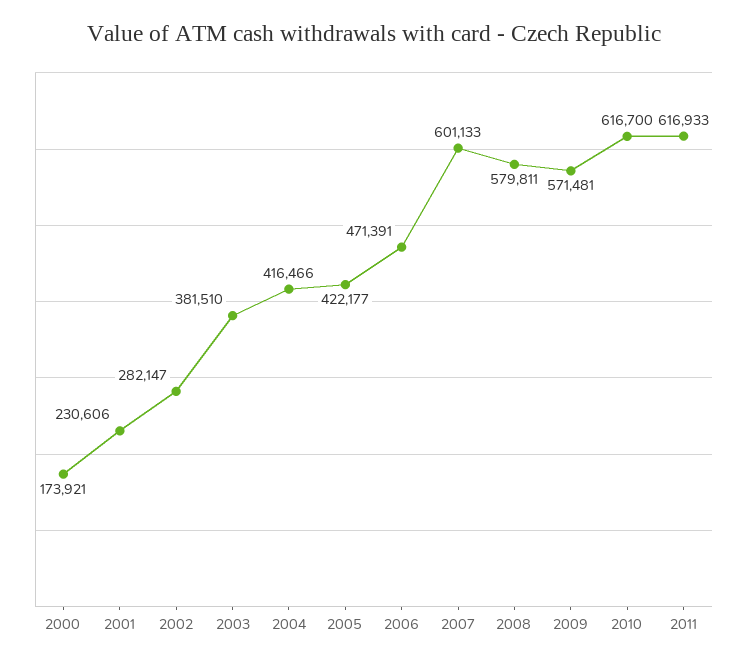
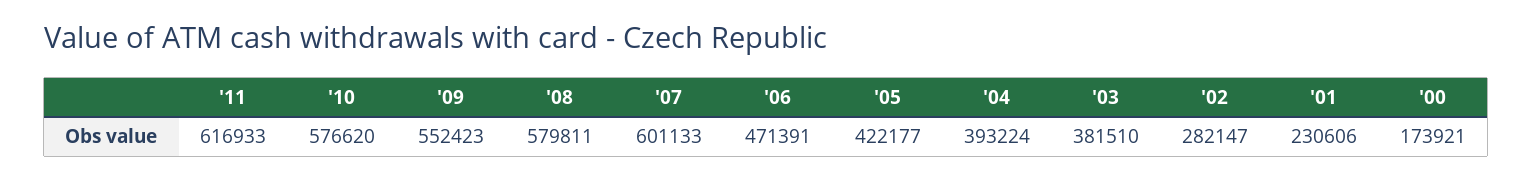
2004: 416466 -> 393224
2009: 571481 -> 552423
2010: 616700 -> 576620

